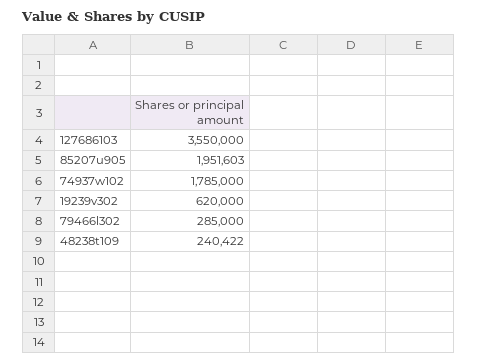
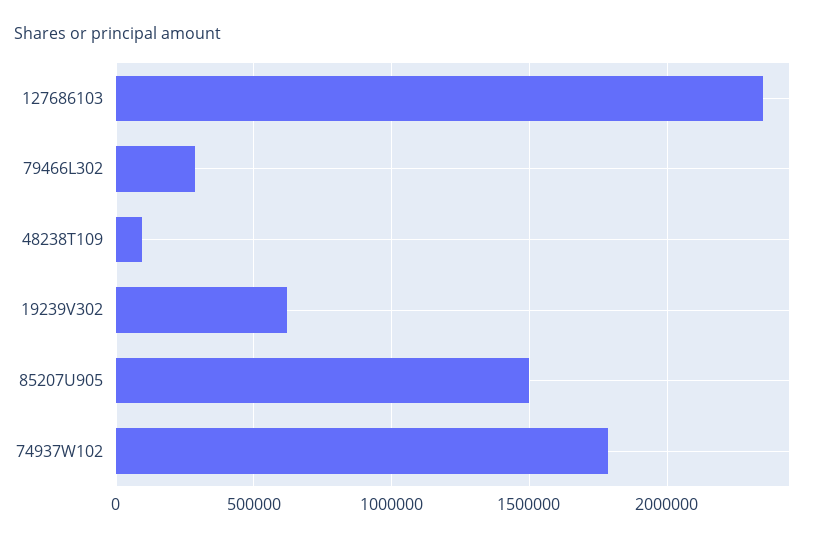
127686103: 3550000 -> 2350000
85207u905: 1951603 -> 1500000
48238t109: 240422 -> 100000

